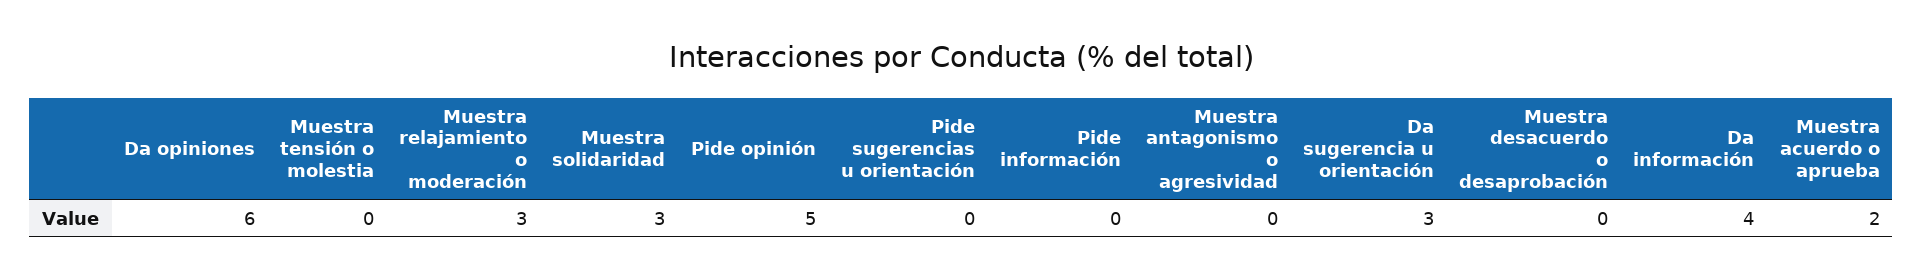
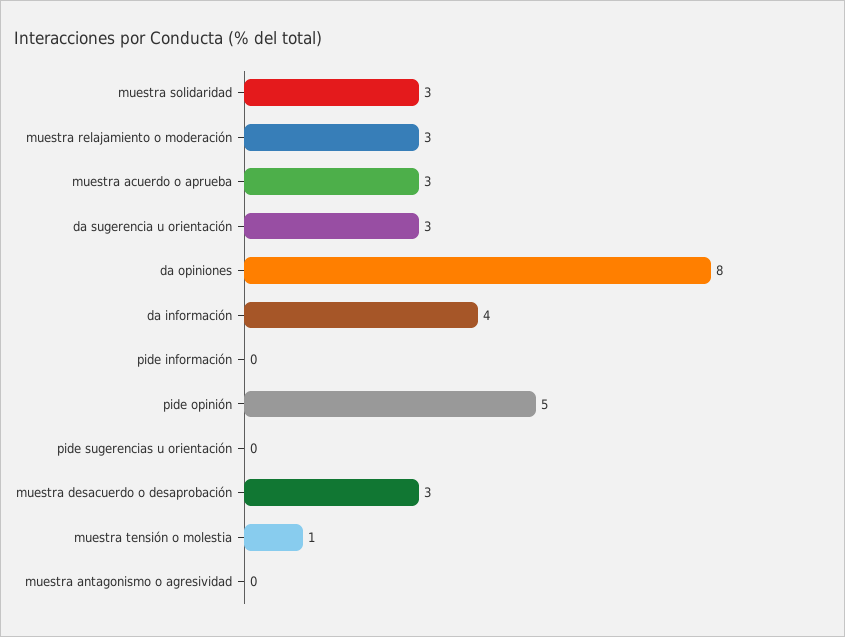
Da opiniones: 6 -> 8
Muestra tensión o molestia: 0 -> 1
Muestra desacuerdo o desaprobación: 0 -> 3
Muestra acuerdo o aprueba: 2 -> 3

